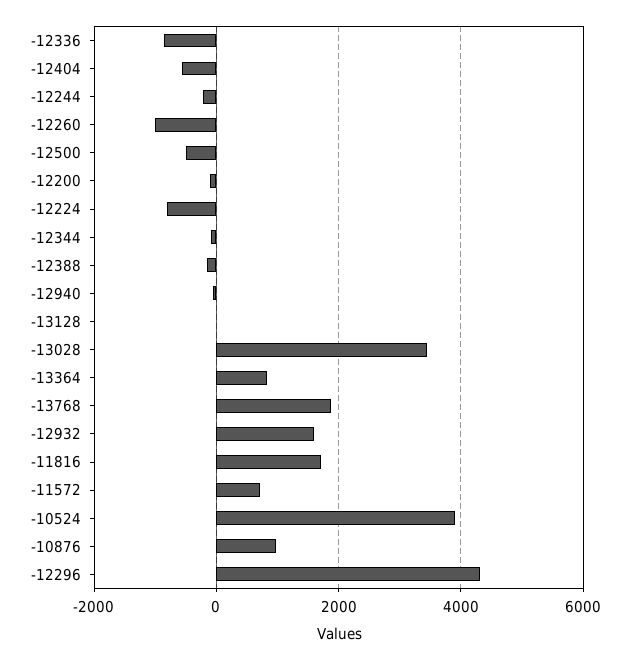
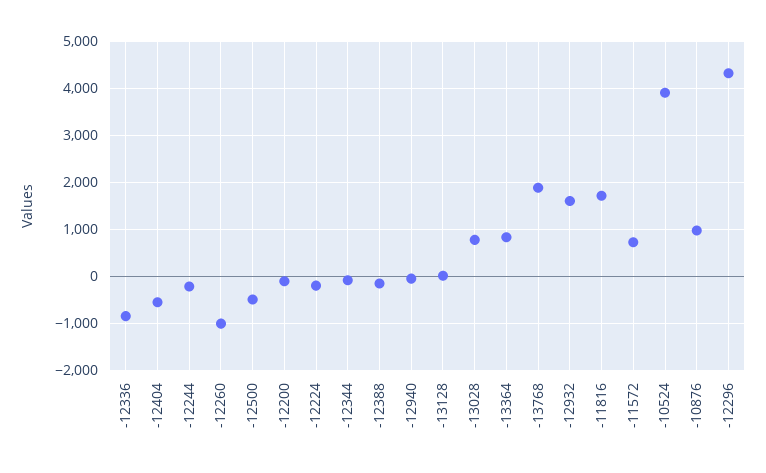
-12224: -800 -> -200
-13028: 3400 -> 800

